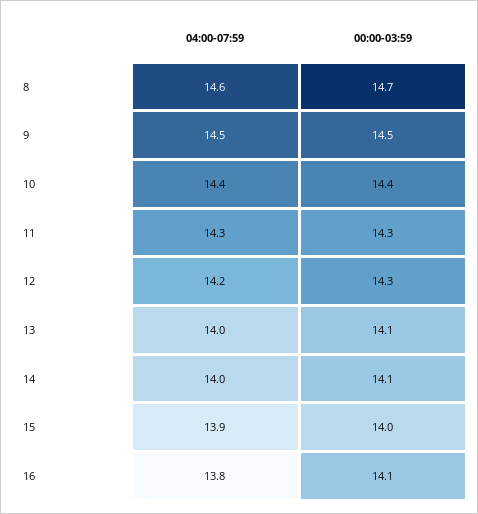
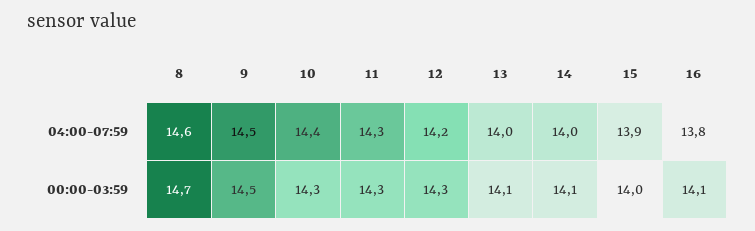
00:00-03:59, 10: 14.4 -> 14.3

